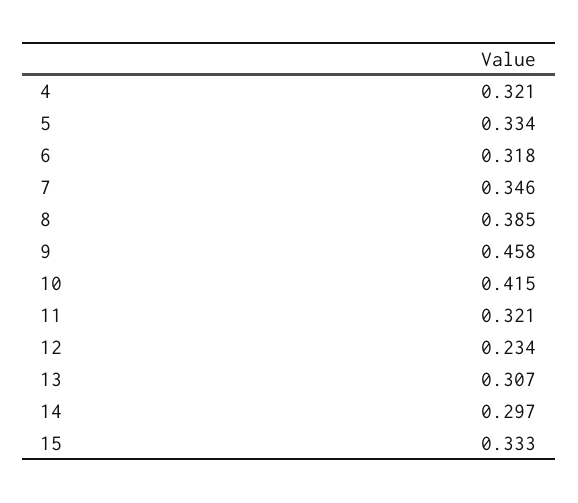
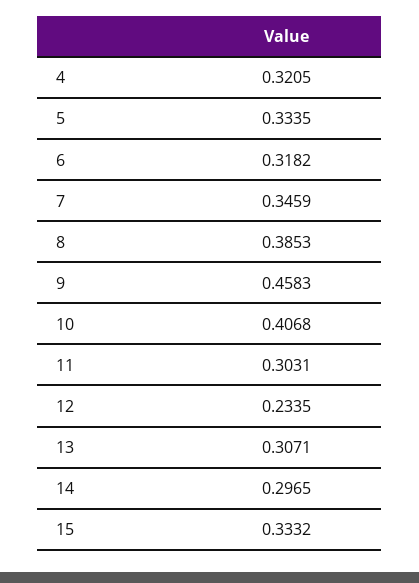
10: 0.415 -> 0.4068
11: 0.321 -> 0.3031

